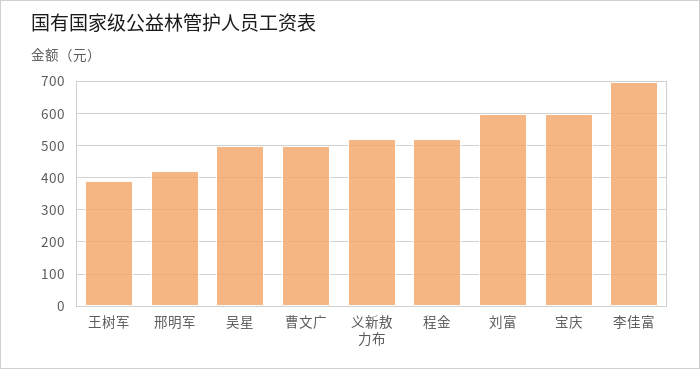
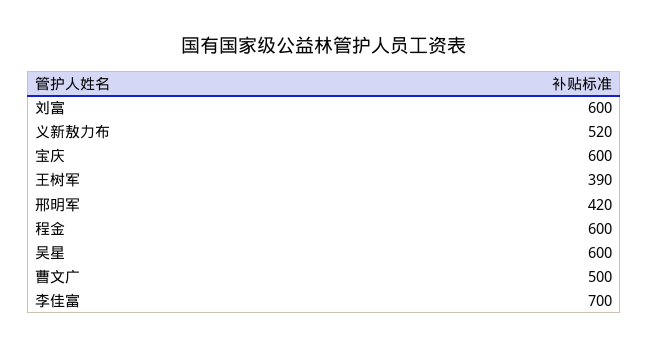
吴星: 500 -> 600
程金: 520 -> 600

